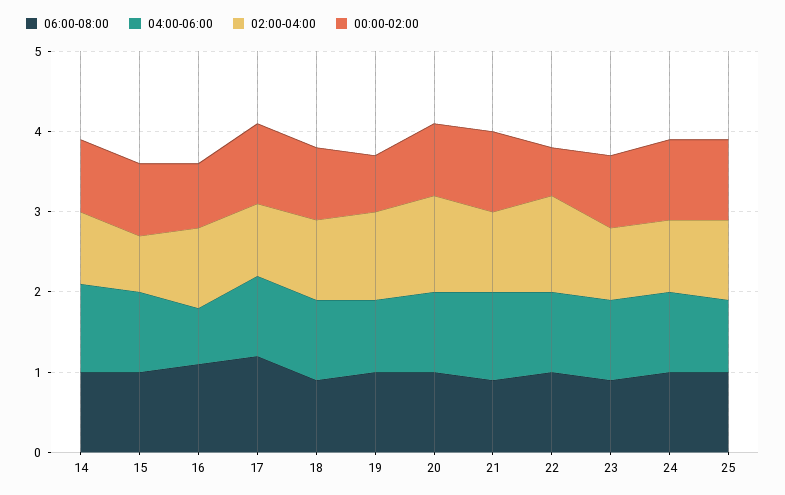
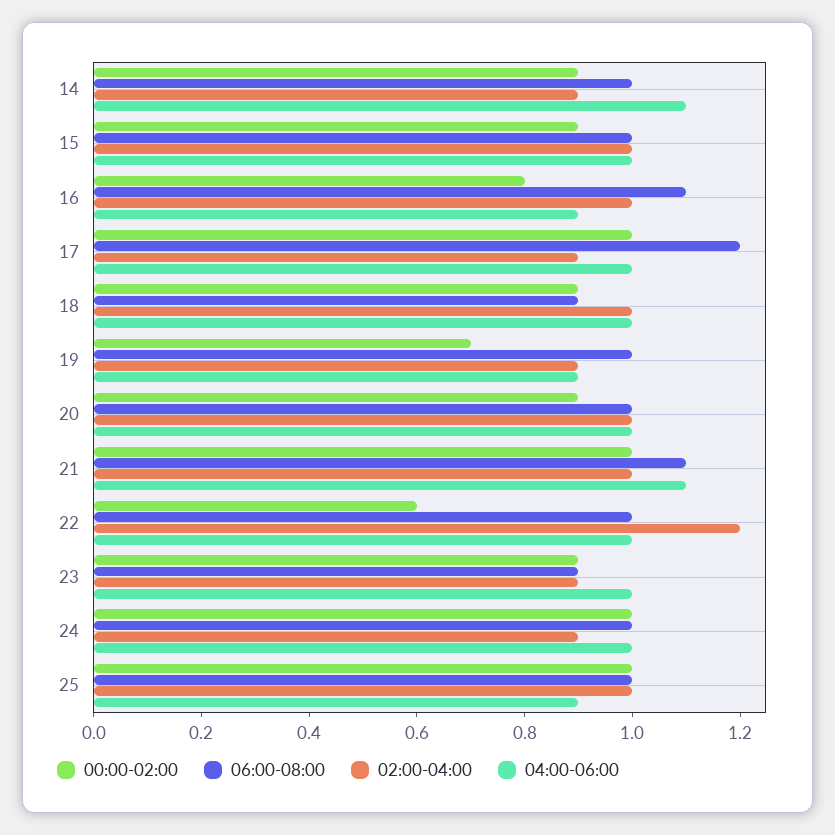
02:00-04:00, 15: 0.7 -> 1
04:00-06:00, 16: 0.7 -> 0.9
02:00-04:00, 19: 1.1 -> 0.9
02:00-04:00, 20: 1.2 -> 1
06:00-08:00, 21: 0.9 -> 1.1

